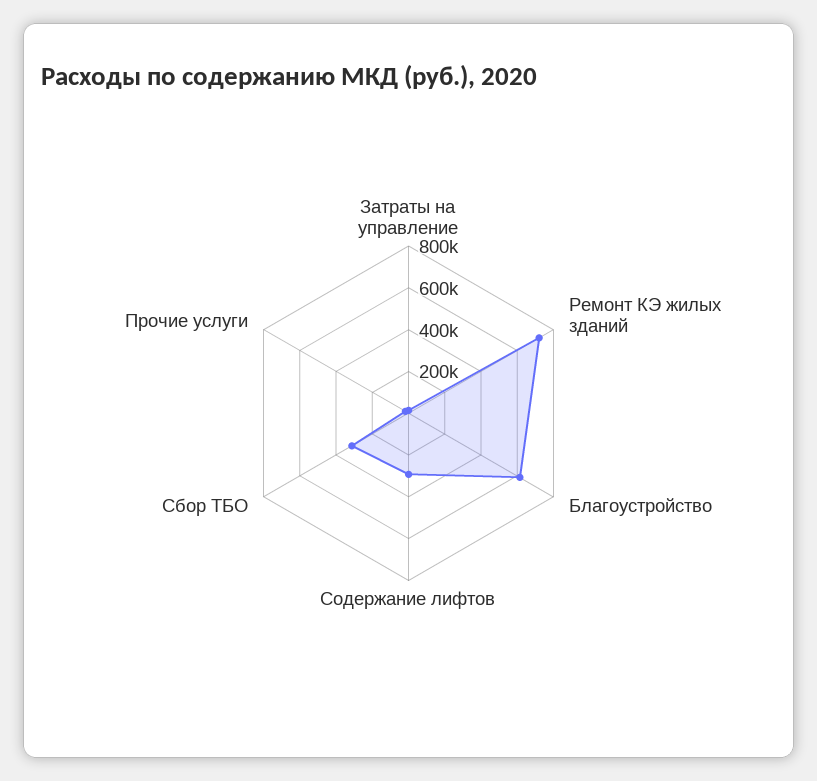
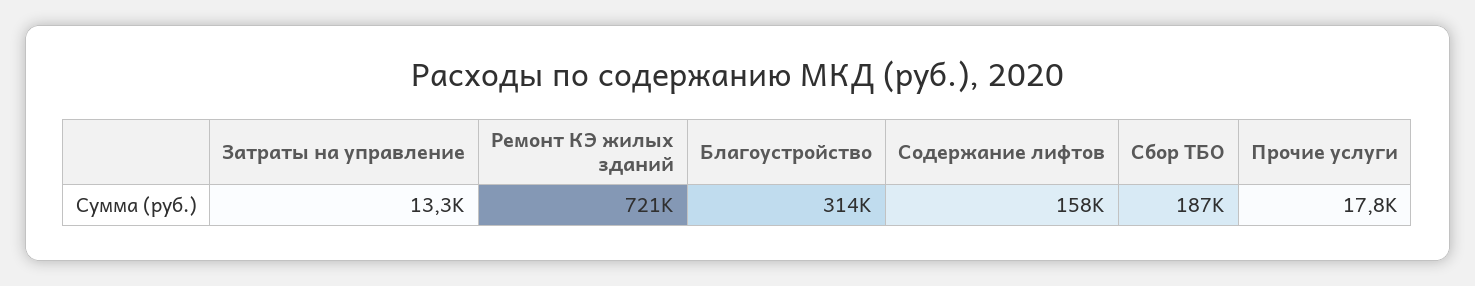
Благоустройство: 600000 -> 314000
Содержание лифтов: 300000 -> 158000
Сбор ТБО: 300000 -> 187000

